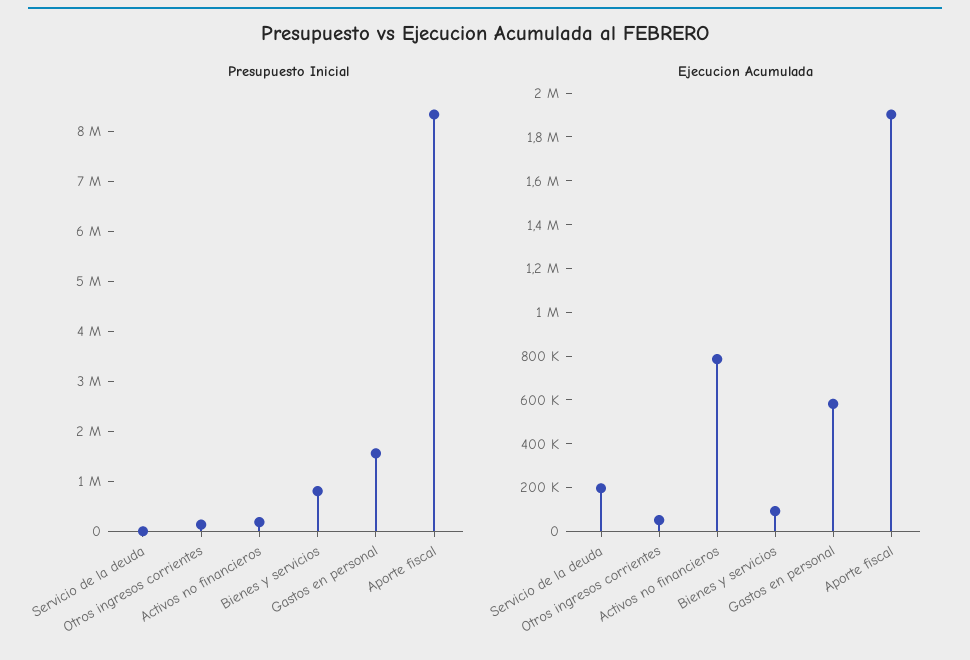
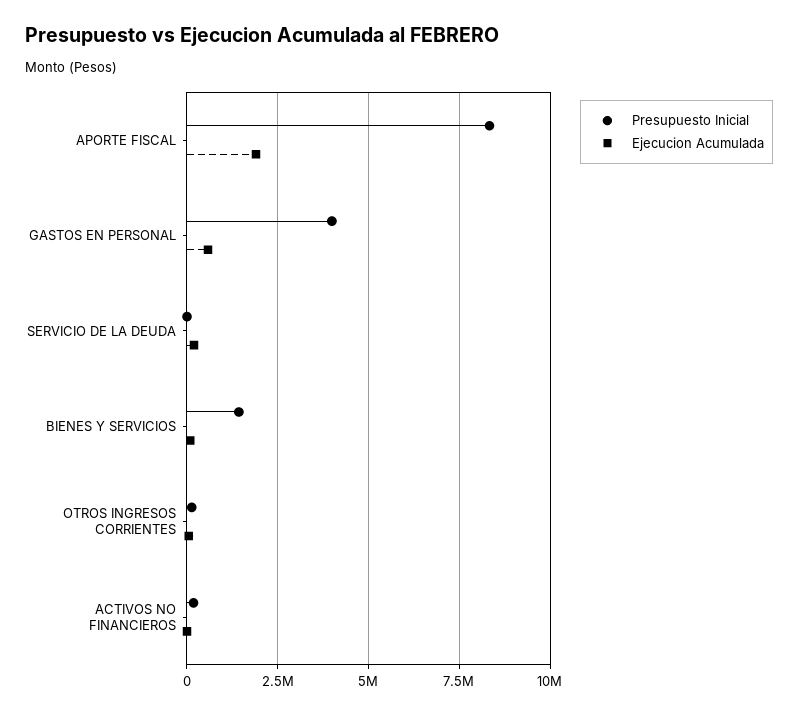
Presupuesto Inicial, Bienes y servicios: 800000 -> 1500000
Presupuesto Inicial, Gastos en personal: 1600000 -> 4000000
Ejecucion Acumulada, Activos no financieros: 800000 -> 0

